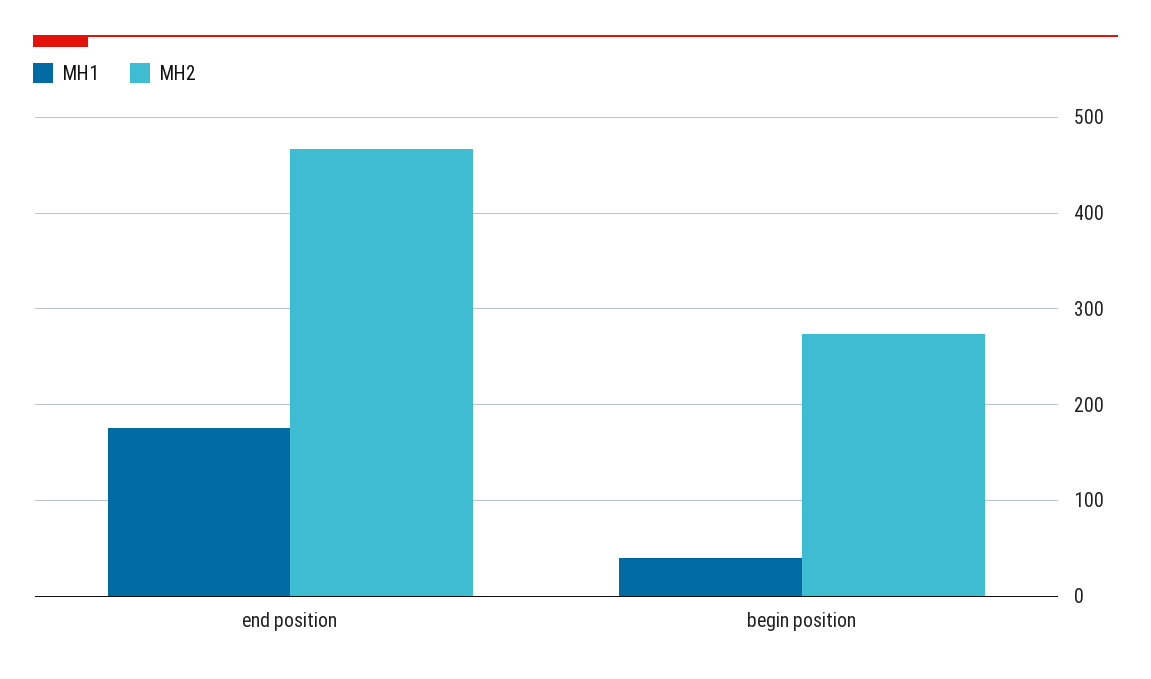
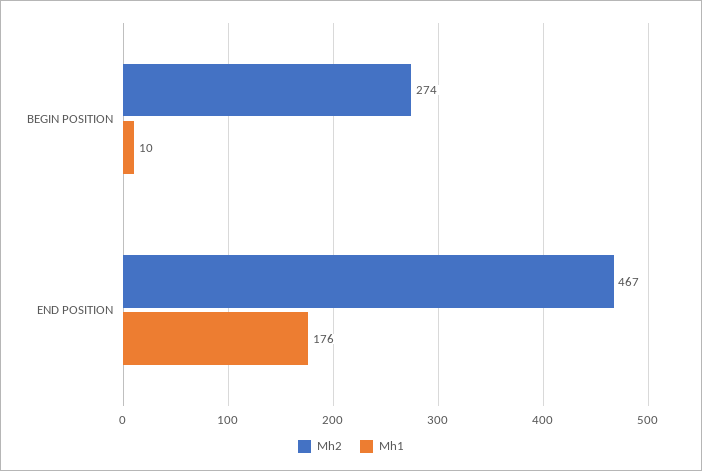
MH1, begin position: 40 -> 10

